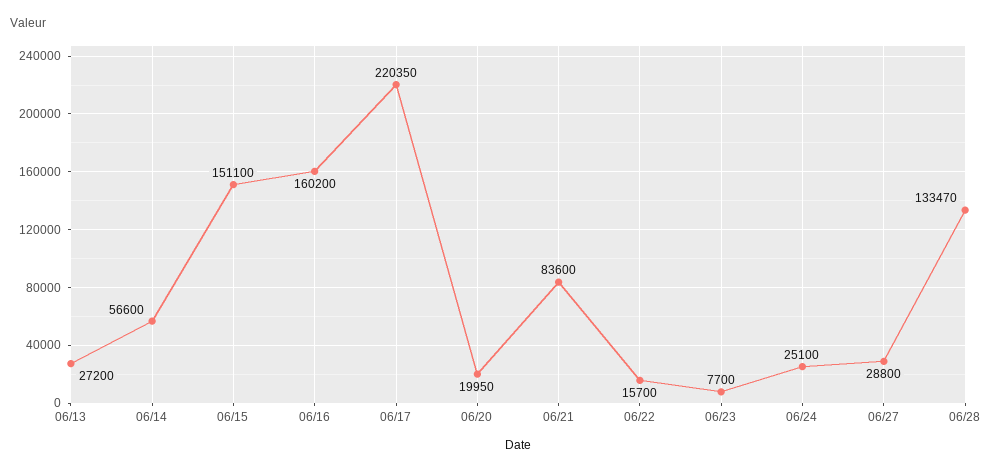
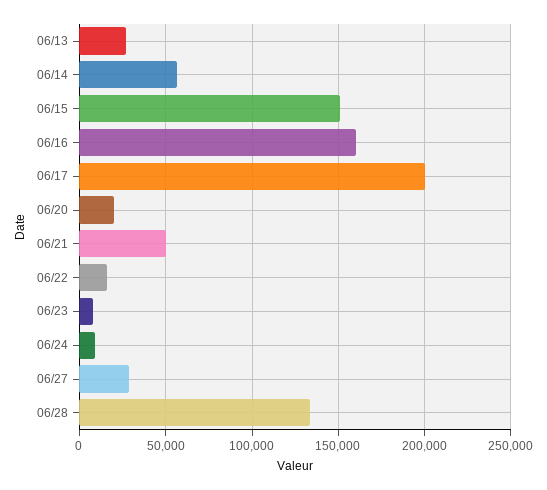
06/17: 220350 -> 200000
06/21: 83600 -> 50000
06/24: 25100 -> 10000

